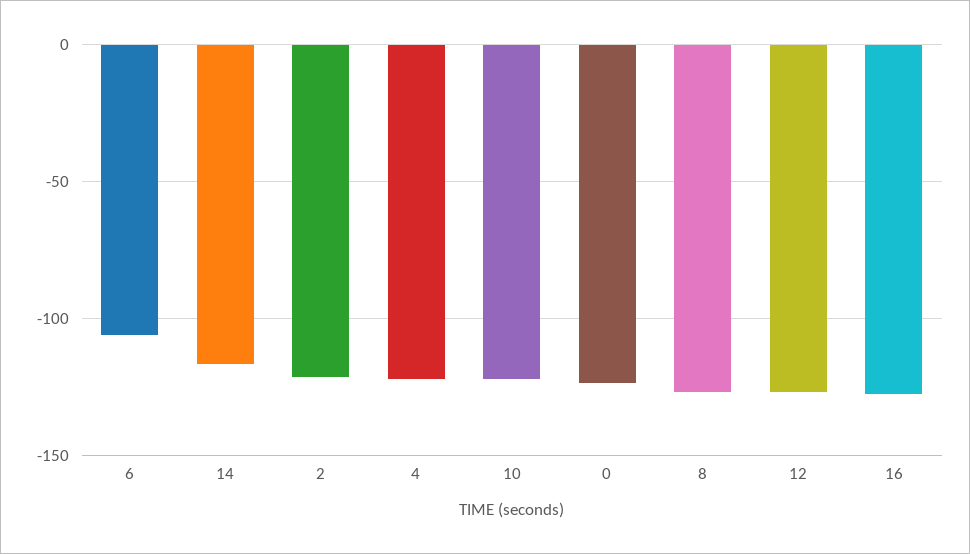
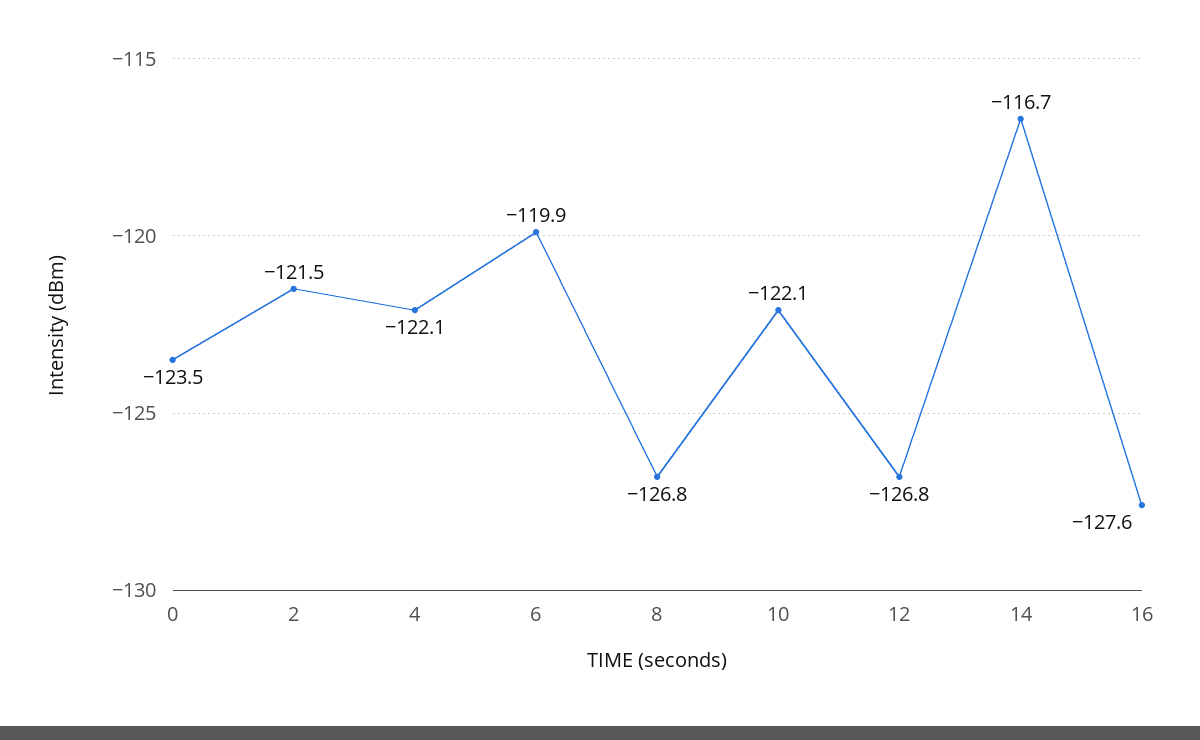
6: -105 -> -119.9

